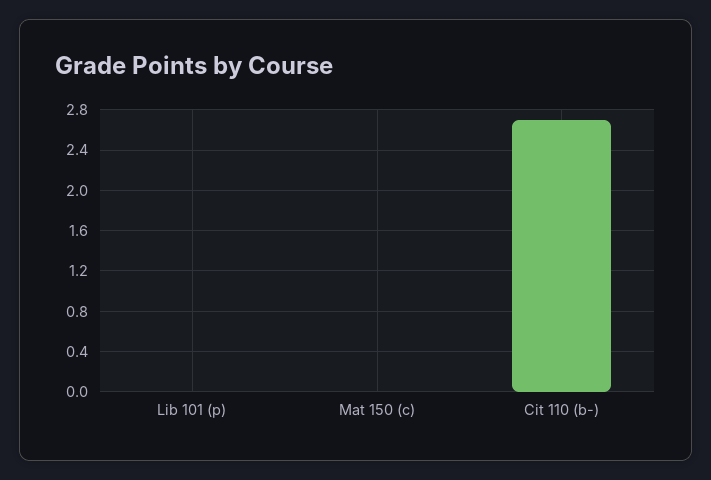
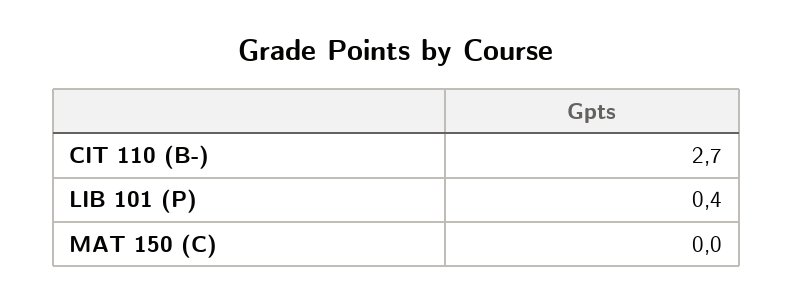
Lib 101 (p): 0 -> 0.4

